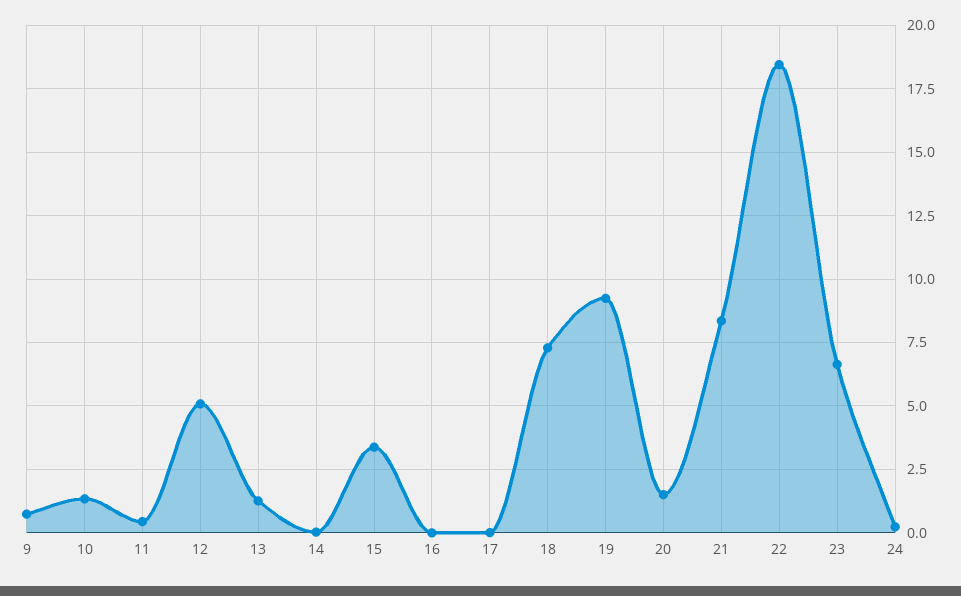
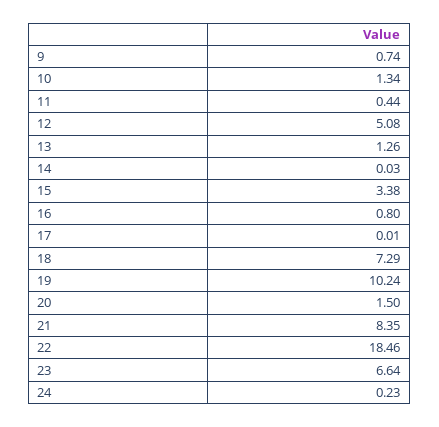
16: 0 -> 0.8
19: 9.25 -> 10.24

